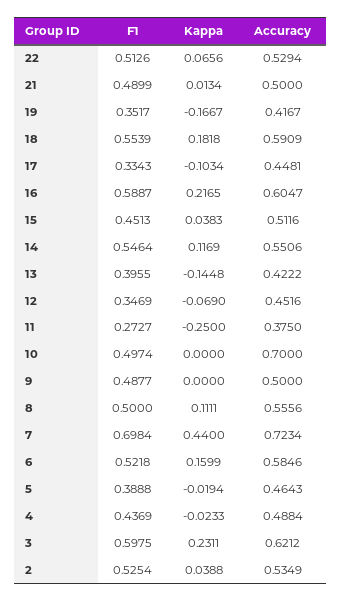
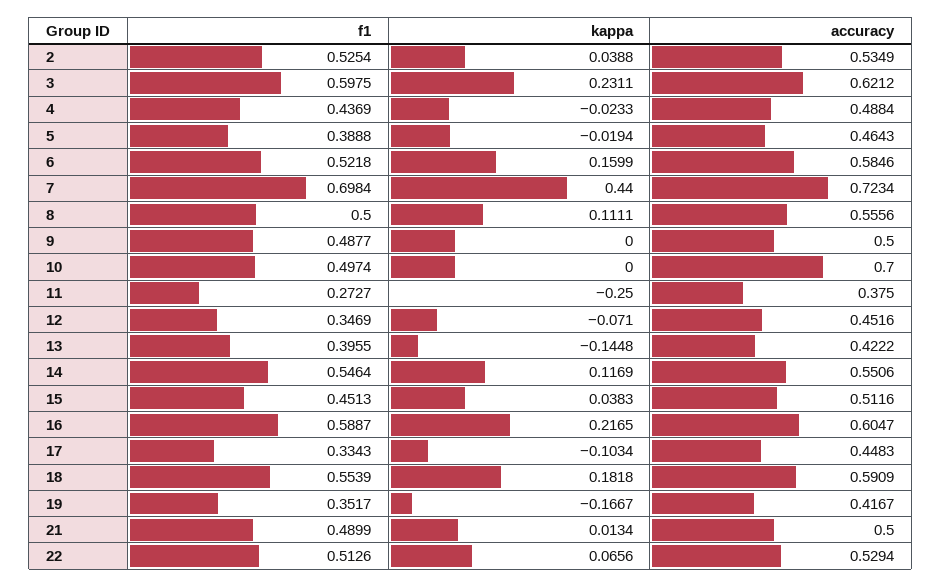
Accuracy, 17: 0.4481 -> 0.4483
Kappa, 12: -0.069 -> -0.071

